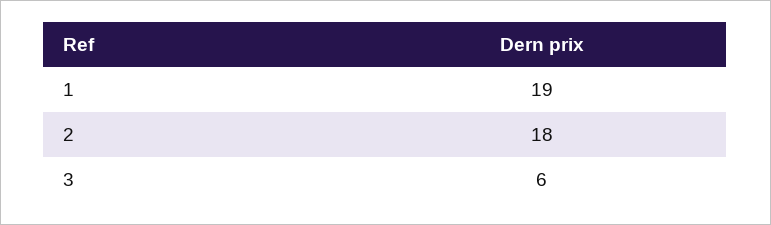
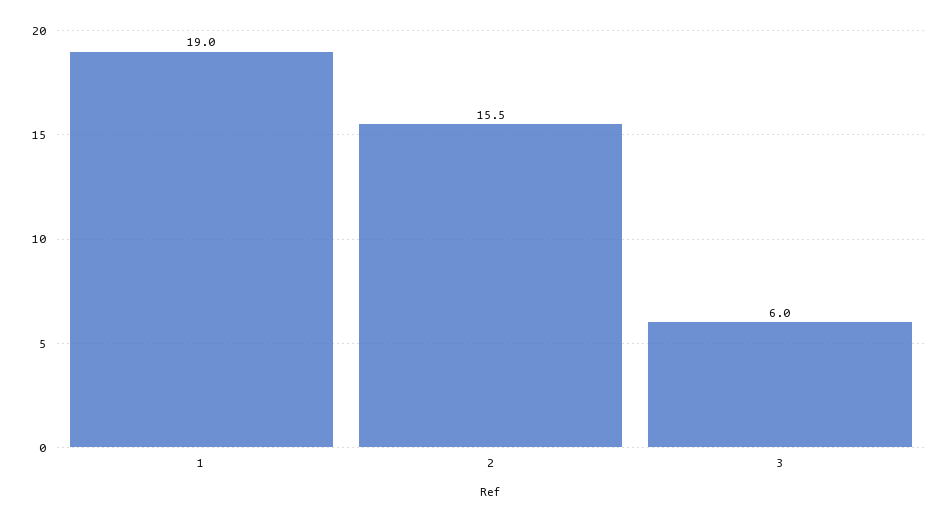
2: 18 -> 15.5

